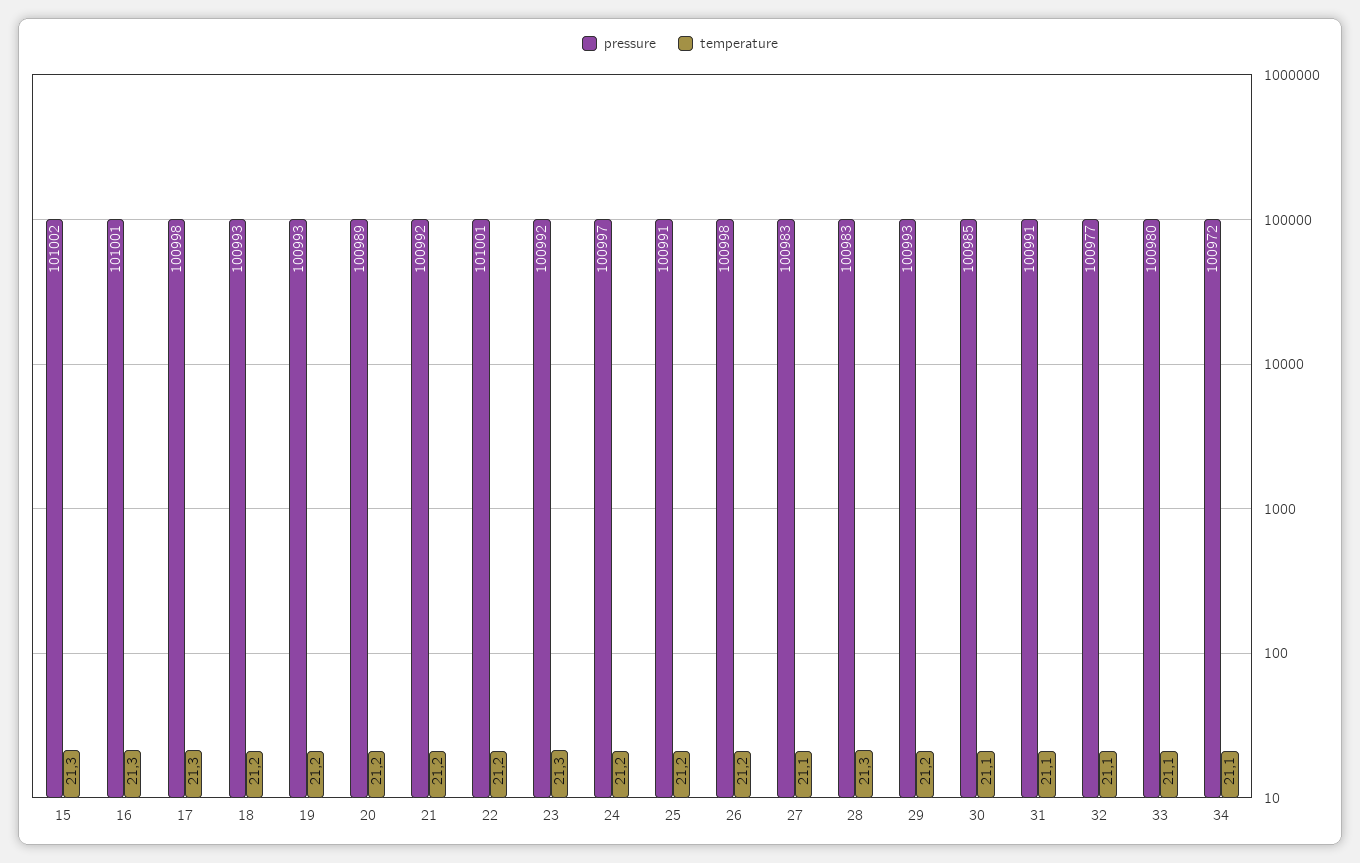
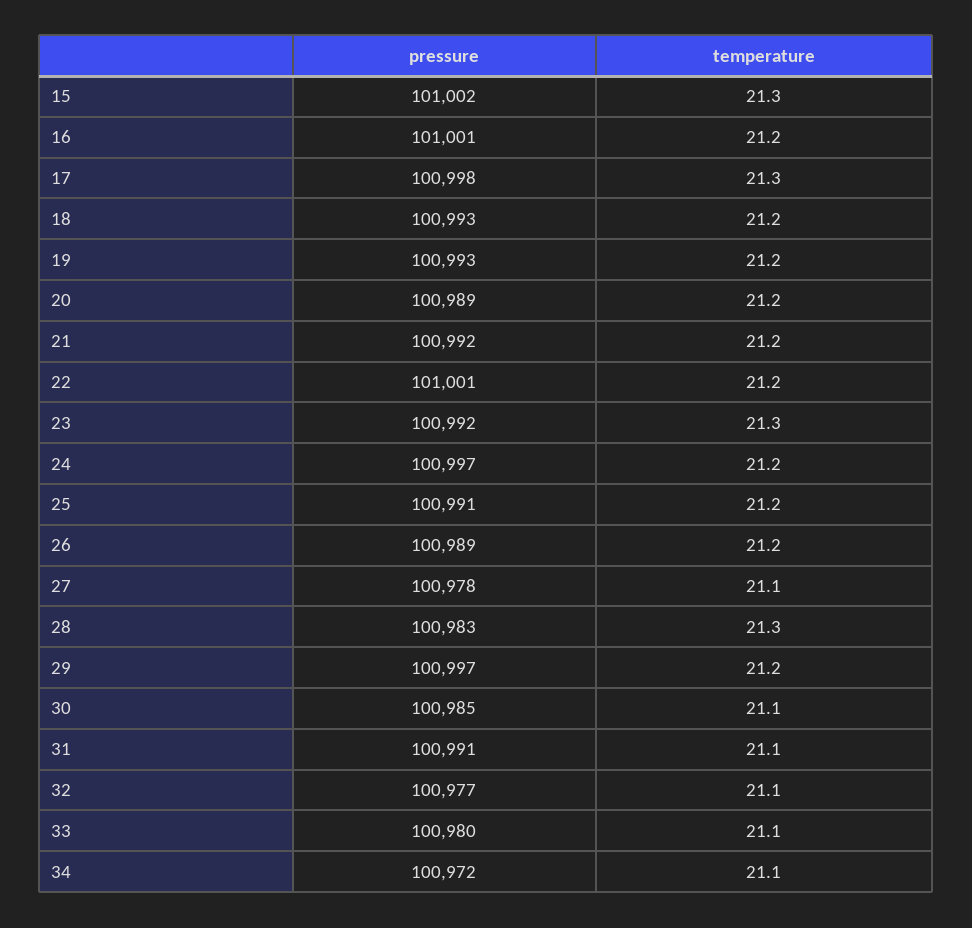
temperature, 16: 21.3 -> 21.2
pressure, 26: 100998 -> 100989
pressure, 27: 100983 -> 100978
pressure, 29: 100993 -> 100997

